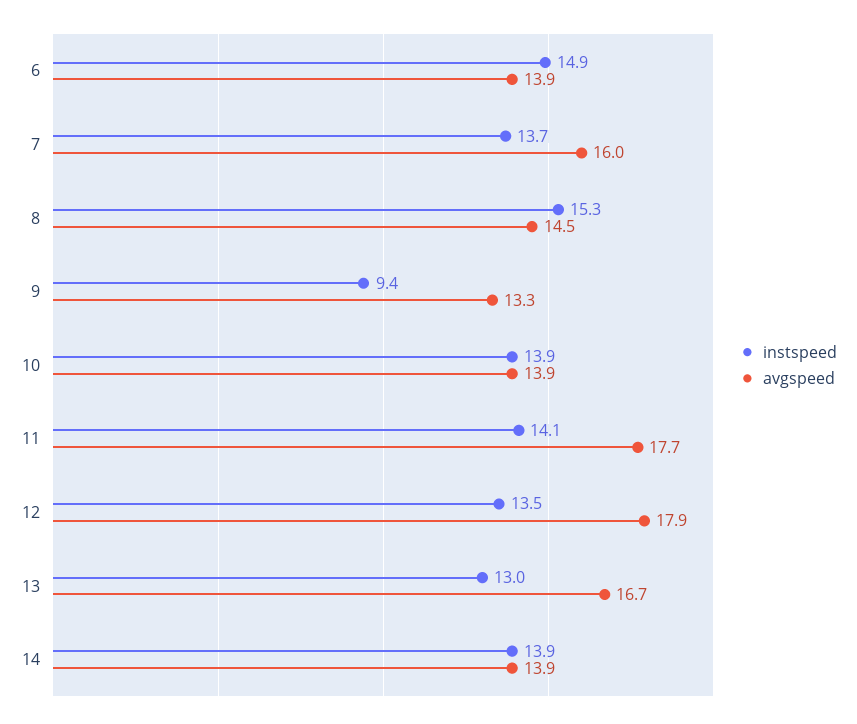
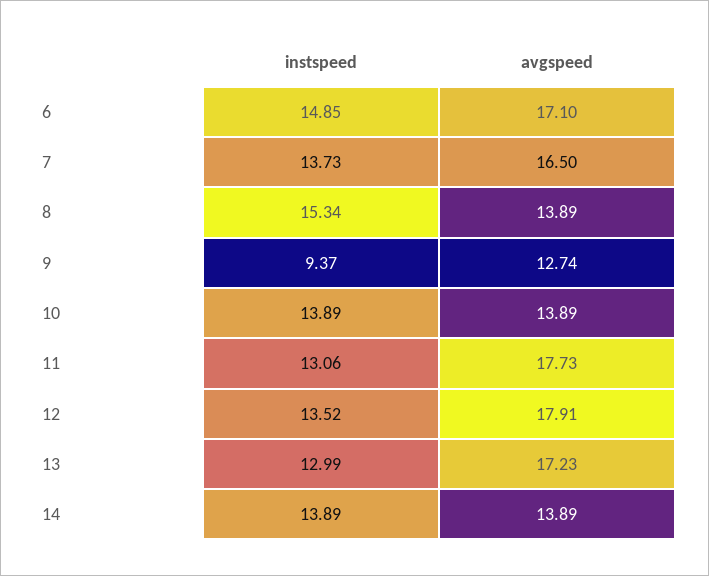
avgspeed, 6: 13.9 -> 17.1
avgspeed, 7: 16 -> 16.5
avgspeed, 8: 14.5 -> 13.89
avgspeed, 9: 13.3 -> 12.74
instspeed, 11: 14.1 -> 13.06
avgspeed, 13: 16.7 -> 17.23

